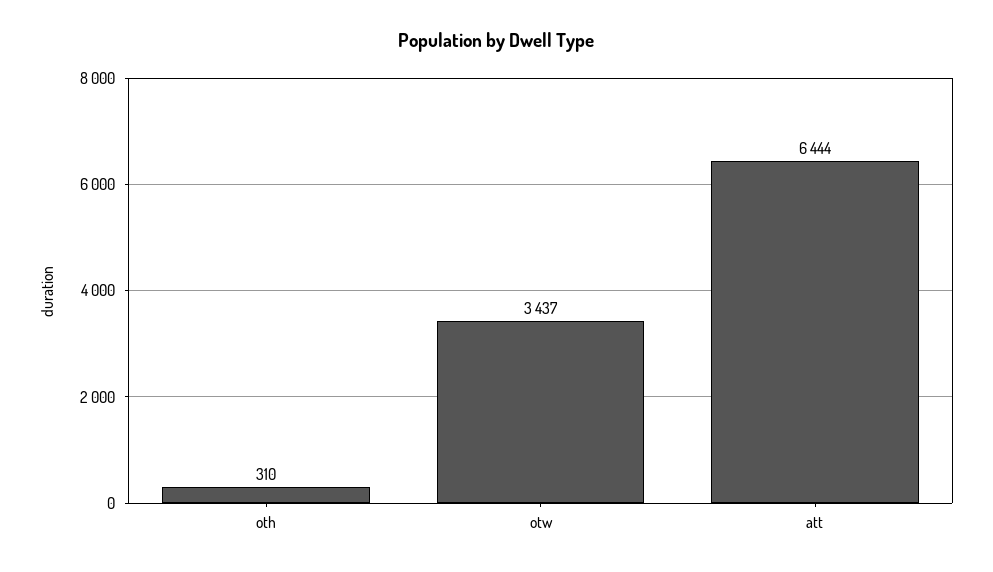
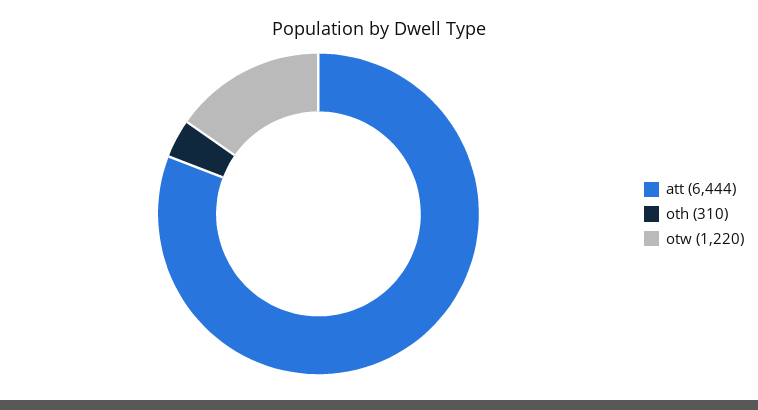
otw: 3437 -> 1220

